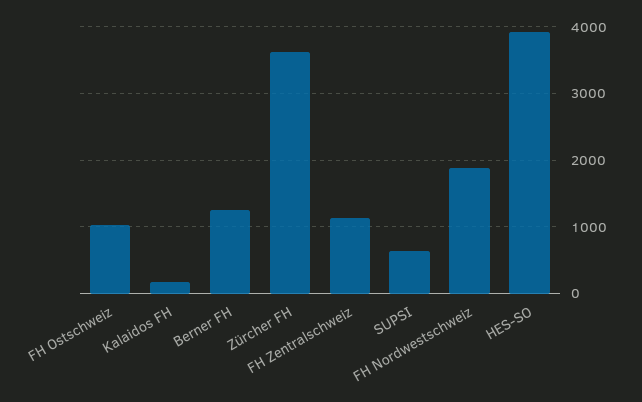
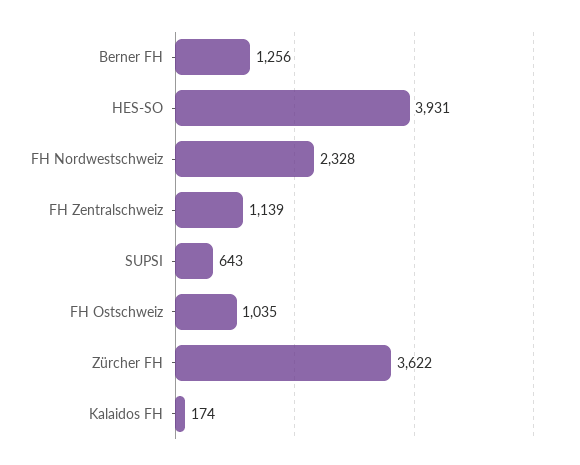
FH Nordwestschweiz: 1900 -> 2328

